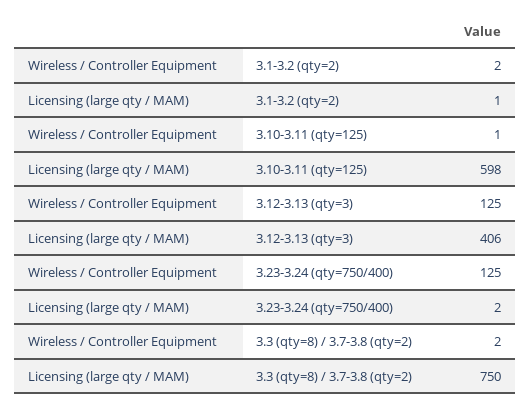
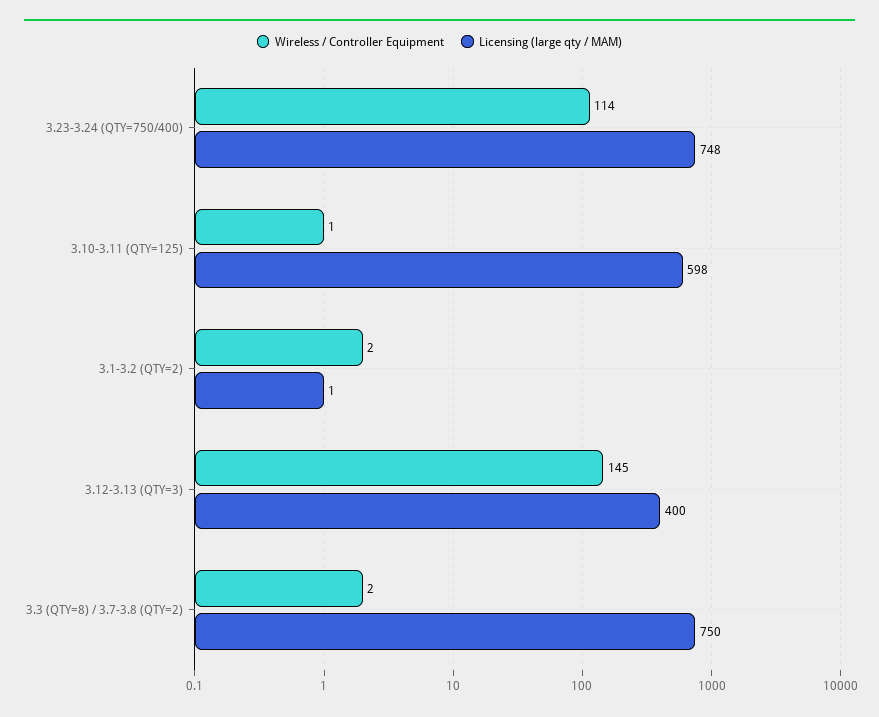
Wireless / Controller Equipment, 3.12-3.13 (qty=3): 125 -> 145
Licensing (large qty / MAM), 3.12-3.13 (qty=3): 406 -> 400
Wireless / Controller Equipment, 3.23-3.24 (qty=750/400): 125 -> 114
Licensing (large qty / MAM), 3.23-3.24 (qty=750/400): 2 -> 748

